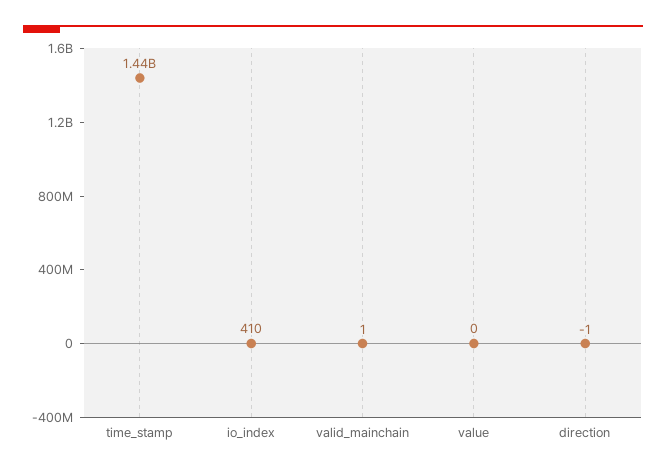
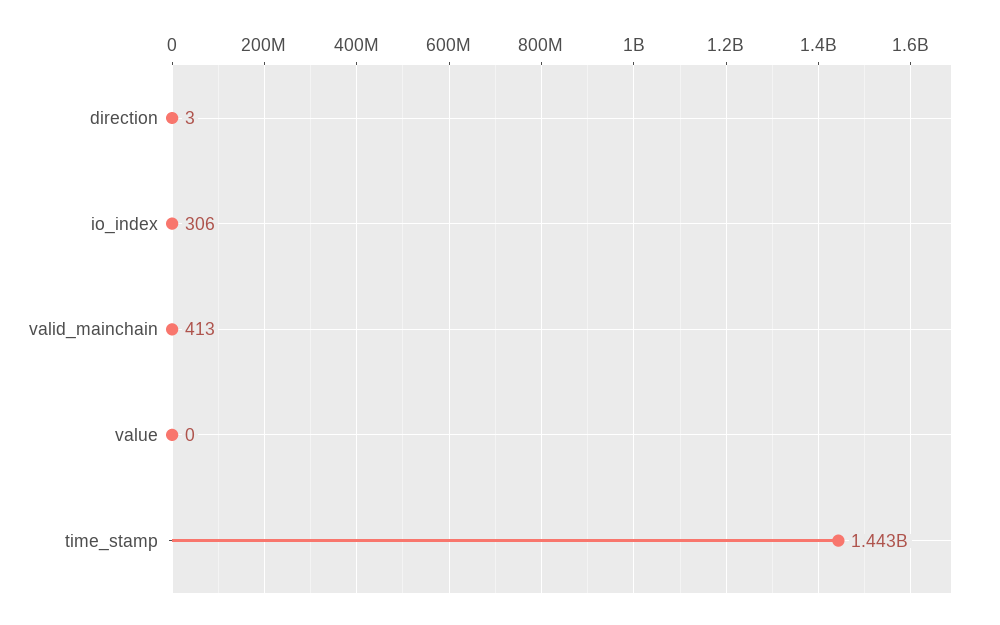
io_index: 410 -> 306
valid_mainchain: 1 -> 413
direction: -1 -> 3

